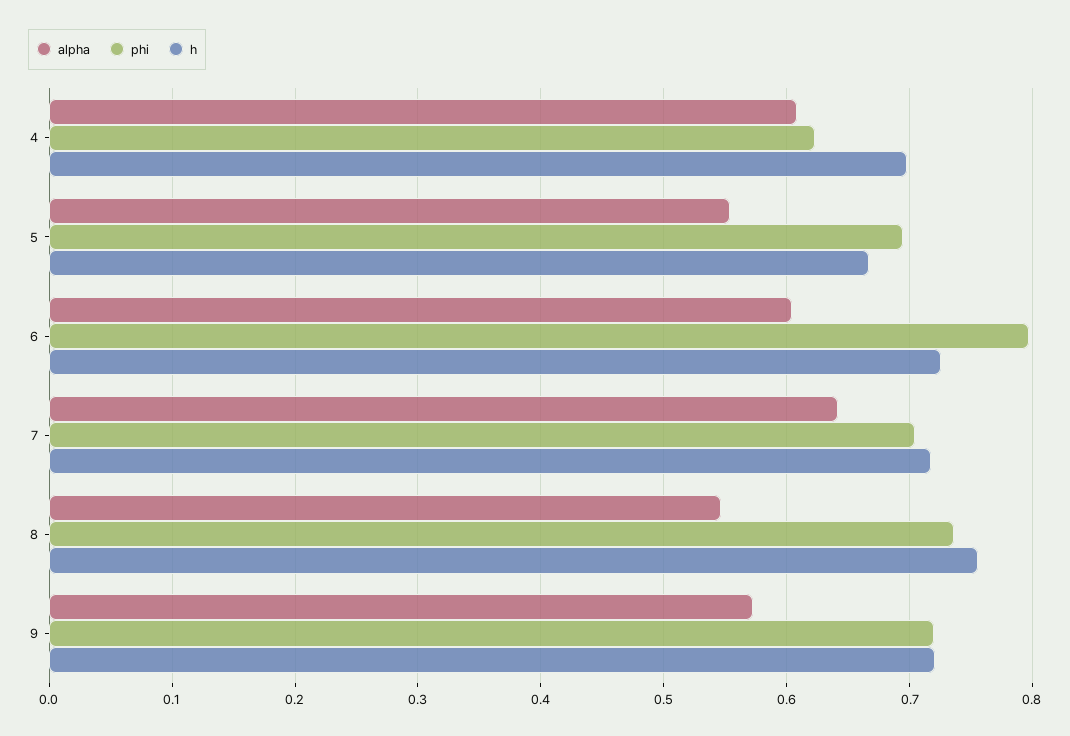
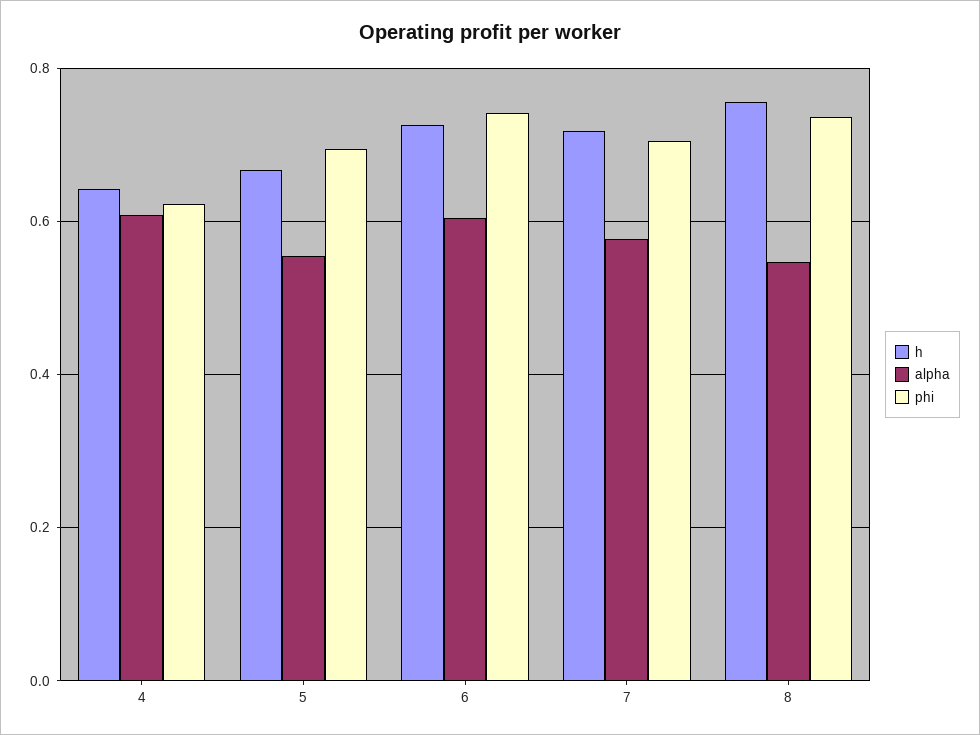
h, 4: 0.7 -> 0.64
phi, 6: 0.8 -> 0.74
alpha, 7: 0.64 -> 0.58
alpha, 9: 0.57 -> none
phi, 9: 0.72 -> none
h, 9: 0.72 -> none

